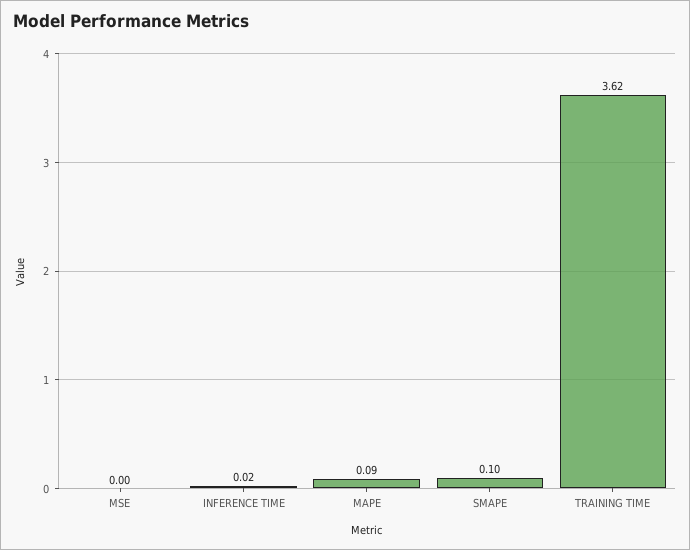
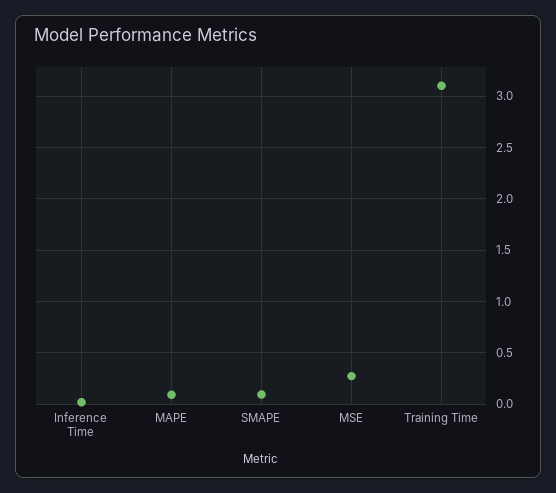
MSE: 0 -> 0.3
TRAINING TIME: 3.62 -> 3.1

